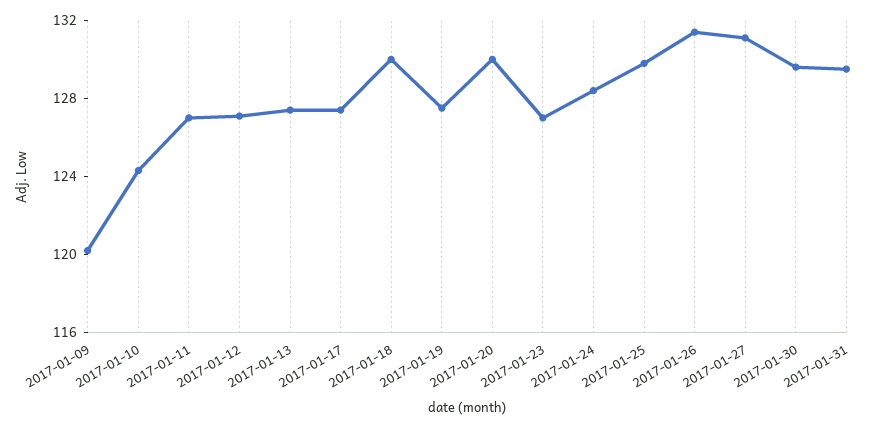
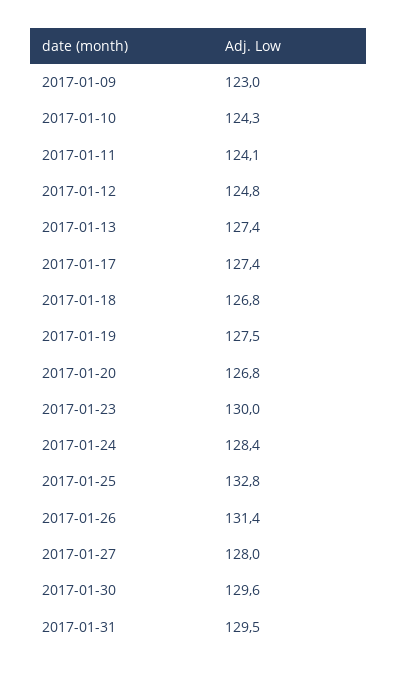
2017-01-09: 120 -> 123
2017-01-11: 127 -> 124.1
2017-01-12: 127 -> 124.8
2017-01-18: 130 -> 126.8
2017-01-20: 130 -> 126.8
2017-01-23: 127 -> 130
2017-01-25: 130 -> 132.8
2017-01-27: 131 -> 128

